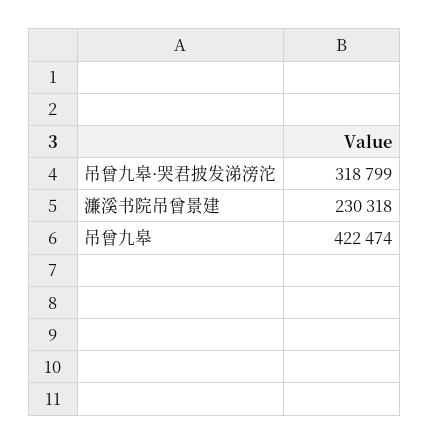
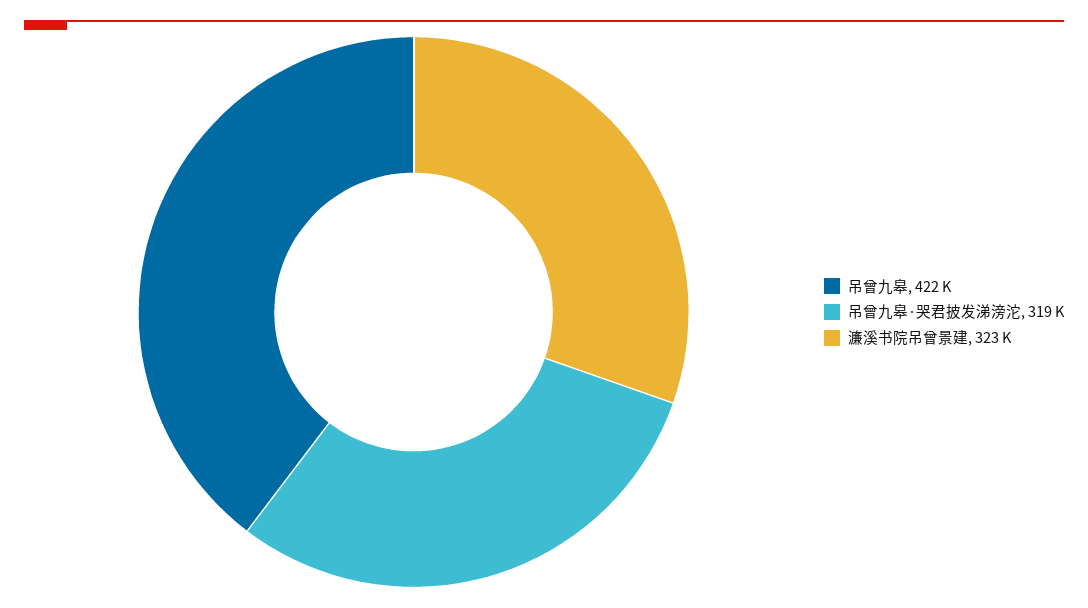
濂溪书院吊曾景建: 230318 -> 323000

